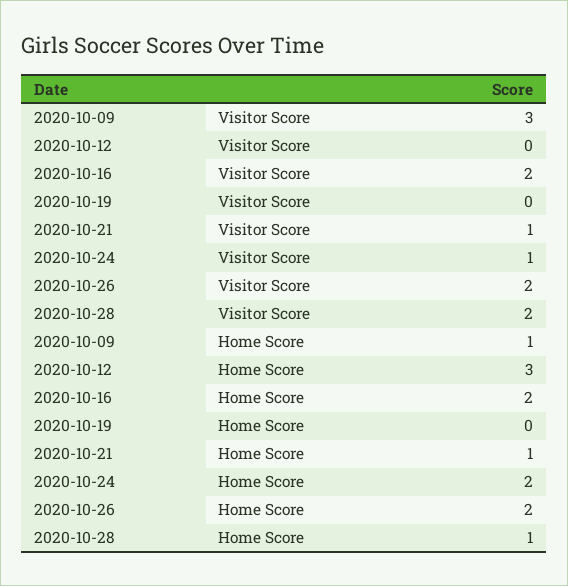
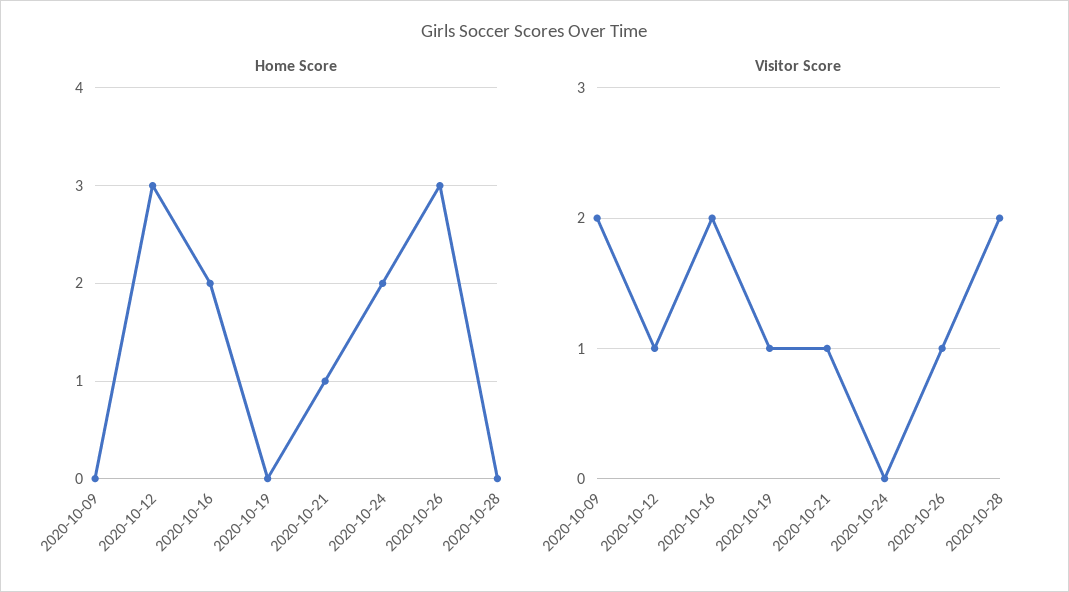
Visitor Score, 2020-10-09: 3 -> 2
Visitor Score, 2020-10-12: 0 -> 1
Visitor Score, 2020-10-19: 0 -> 1
Visitor Score, 2020-10-24: 1 -> 0
Visitor Score, 2020-10-26: 2 -> 1
Home Score, 2020-10-09: 1 -> 0
Home Score, 2020-10-26: 2 -> 3
Home Score, 2020-10-28: 1 -> 0

